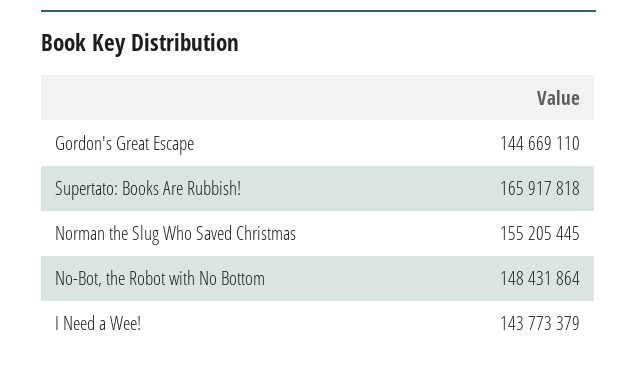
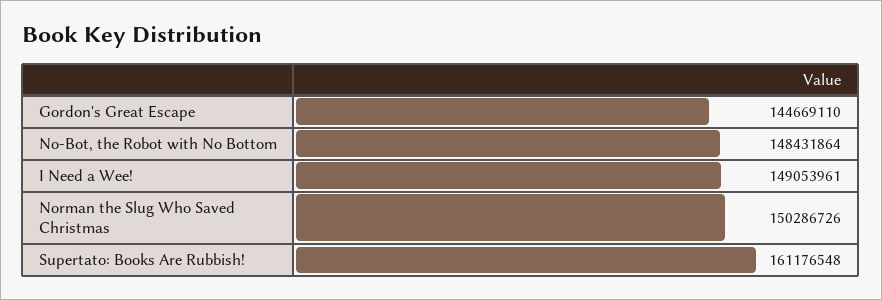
Supertato: Books Are Rubbish!: 165917818 -> 161176548
Norman the Slug Who Saved Christmas: 155205445 -> 150286726
I Need a Wee!: 143773379 -> 149053961

